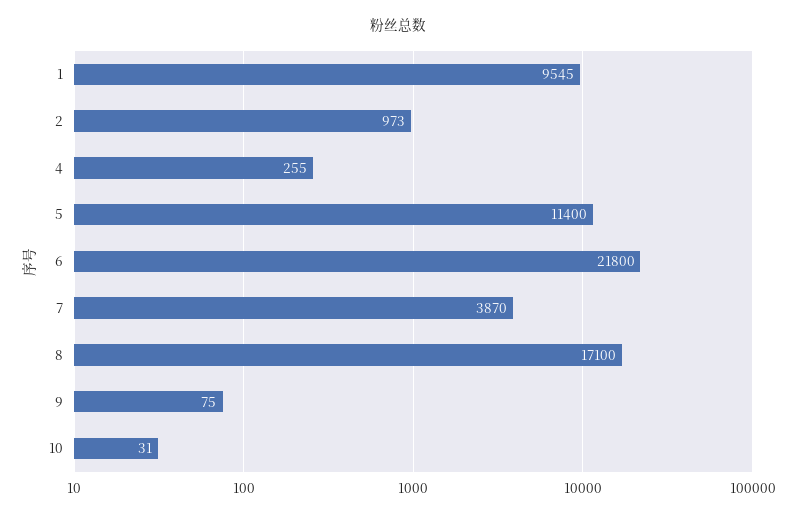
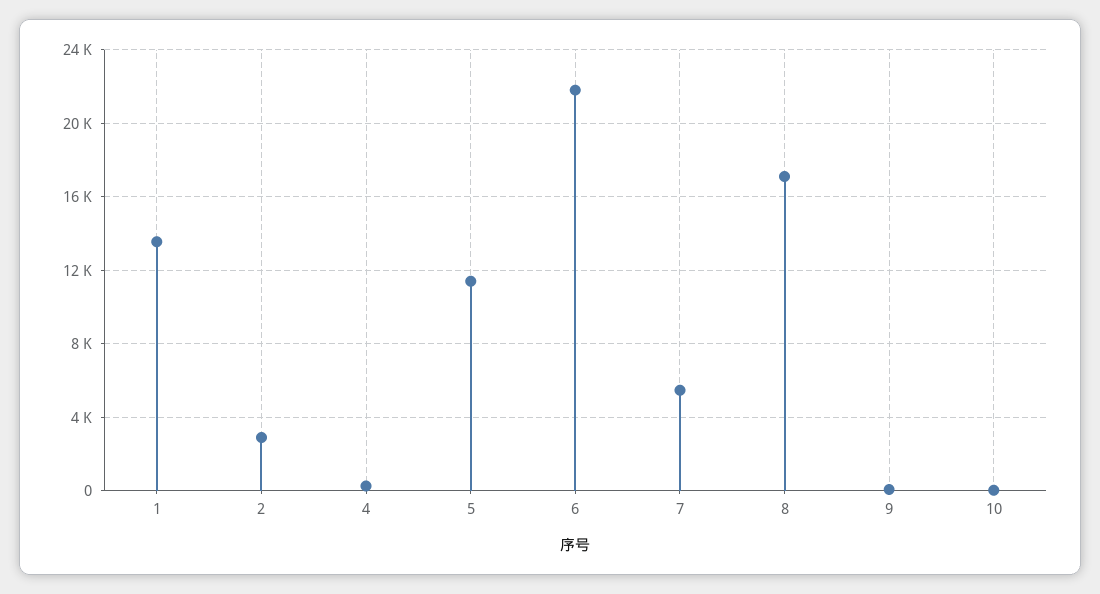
1: 9545 -> 13500
2: 973 -> 3000
7: 3870 -> 5500

